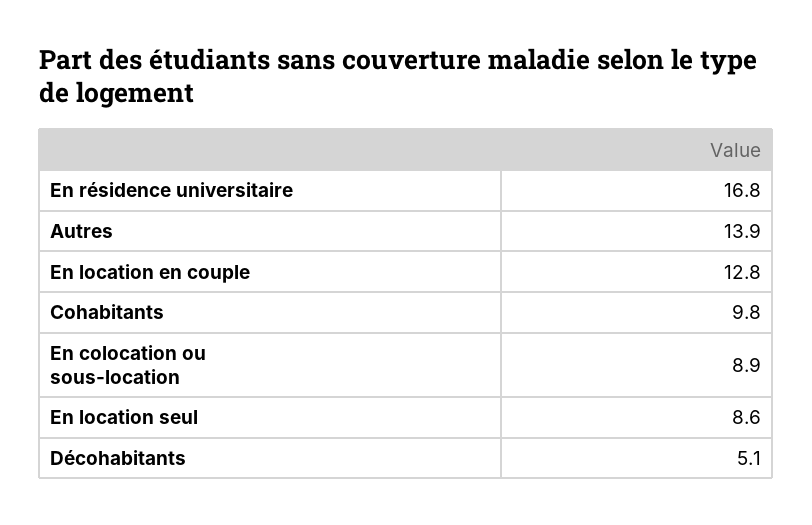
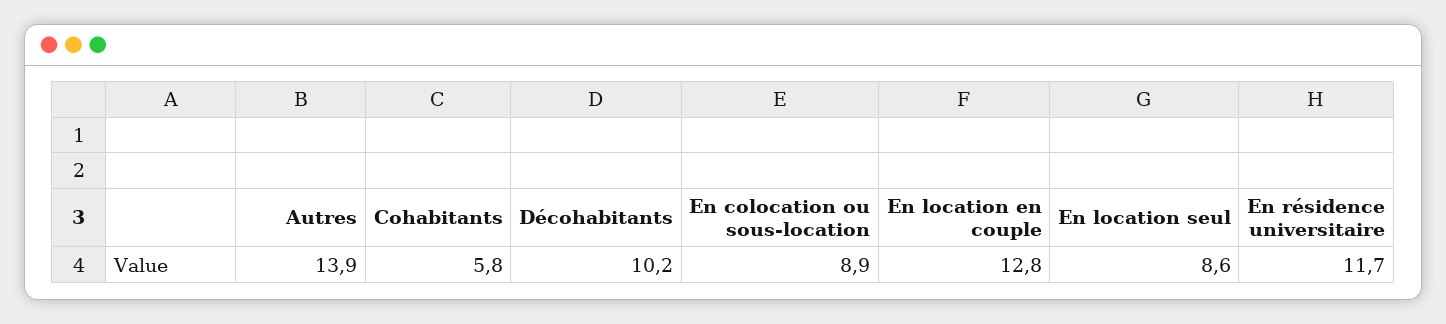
En résidence universitaire: 16.8 -> 11.7
Cohabitants: 9.8 -> 5.8
Décohabitants: 5.1 -> 10.2

